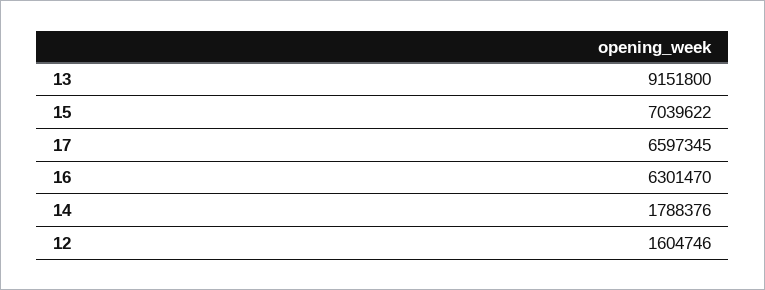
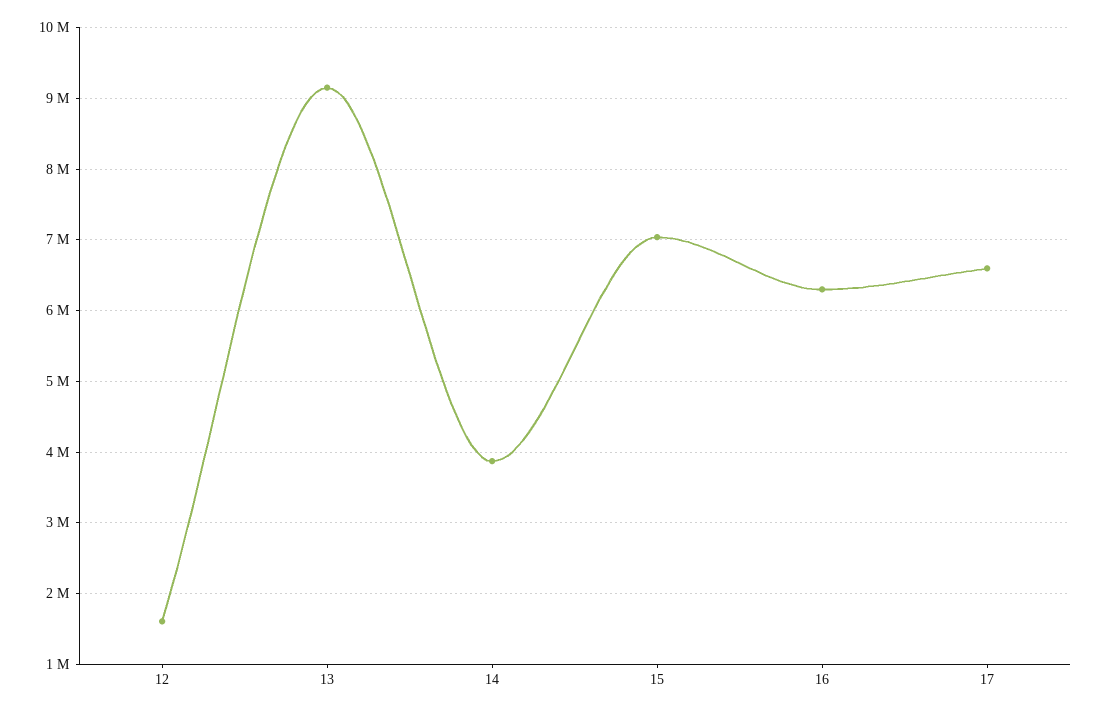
14: 1788376 -> 3900000

